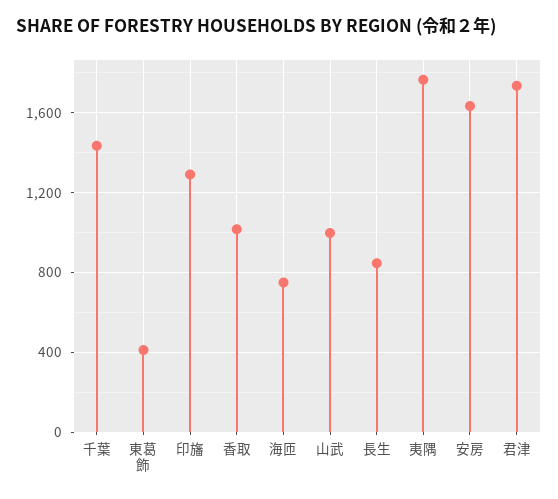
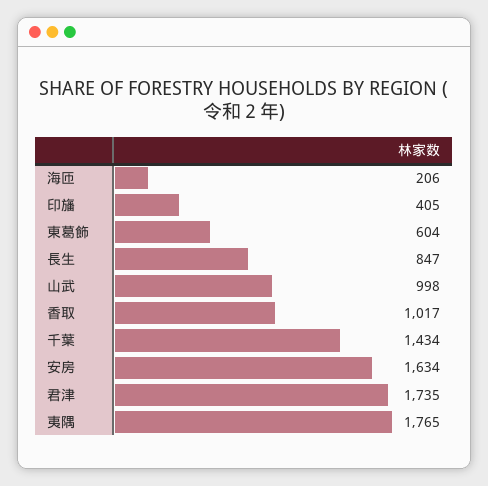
東葛飾: 400 -> 604
印旛: 1300 -> 405
海匝: 750 -> 206

